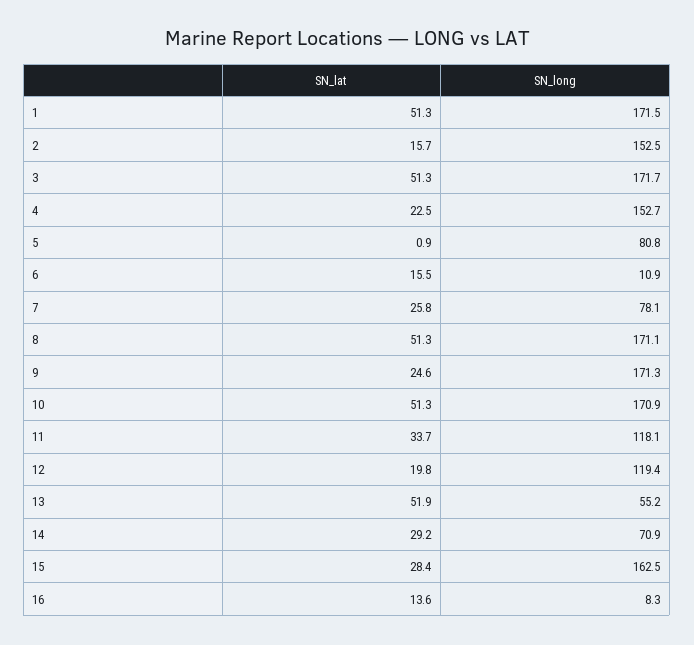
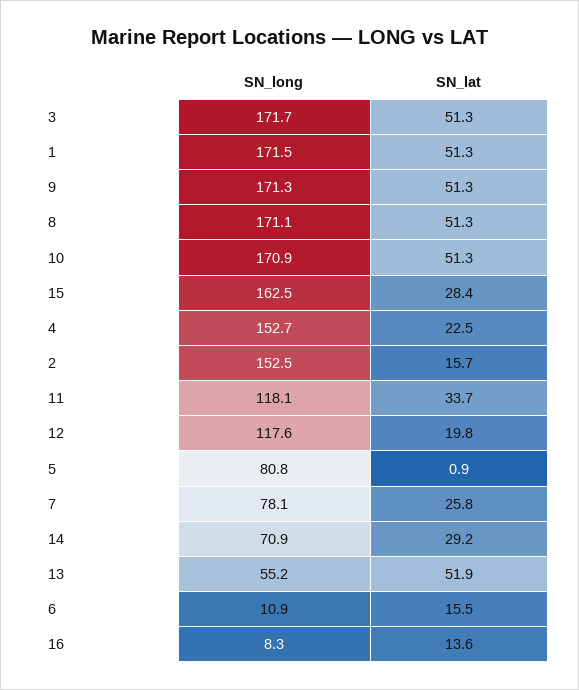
SN_lat, 9: 24.6 -> 51.3
SN_long, 12: 119.4 -> 117.6

